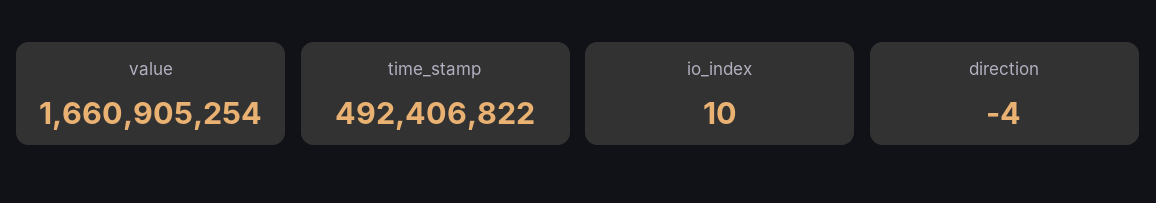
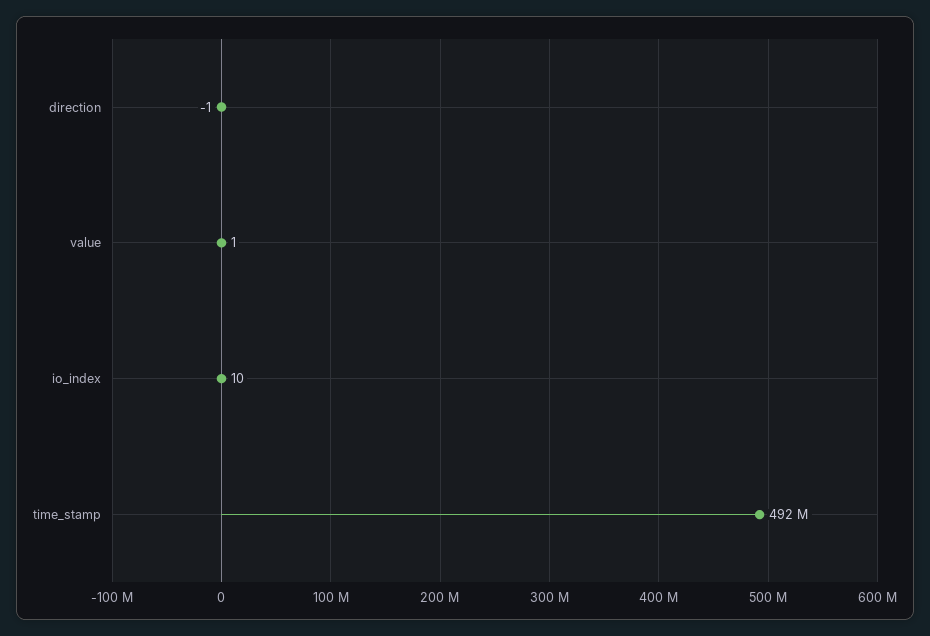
value: 1660905254 -> 1
direction: -4 -> -1

